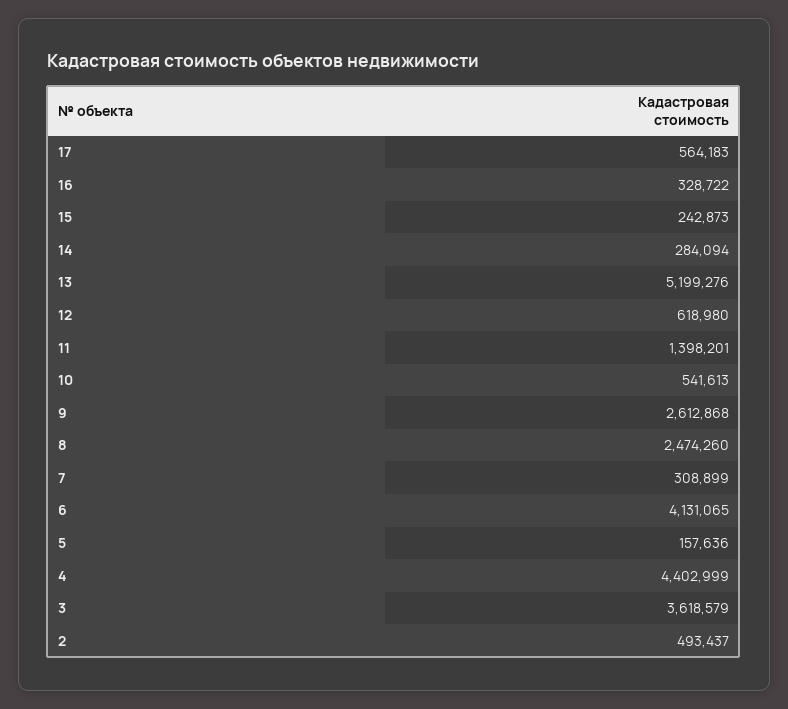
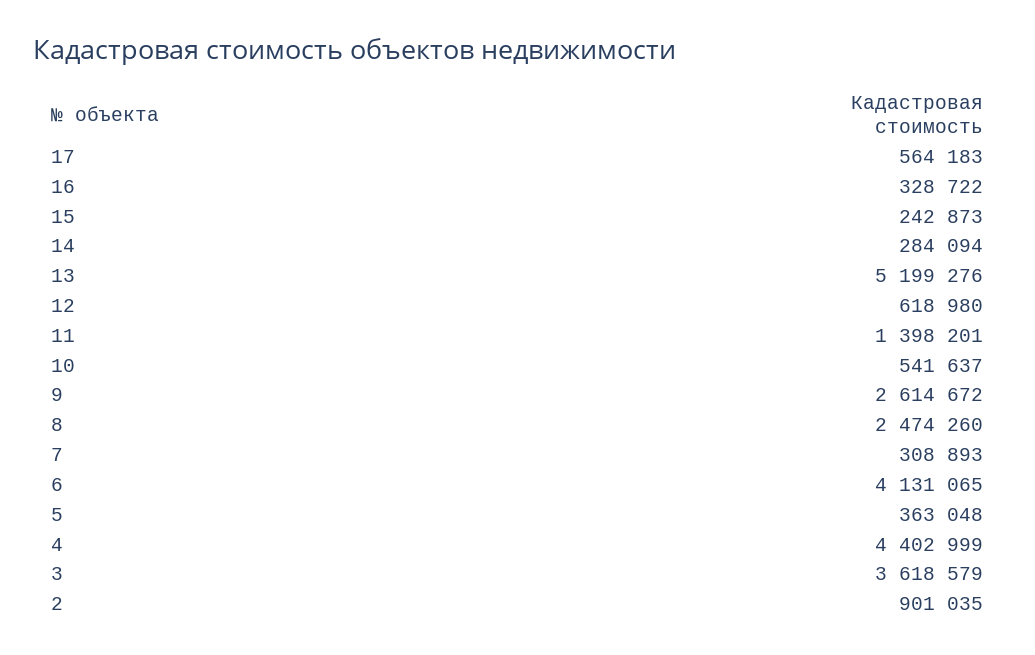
10: 541613 -> 541637
9: 2612868 -> 2614672
7: 308899 -> 308893
5: 157636 -> 363048
2: 493437 -> 901035

